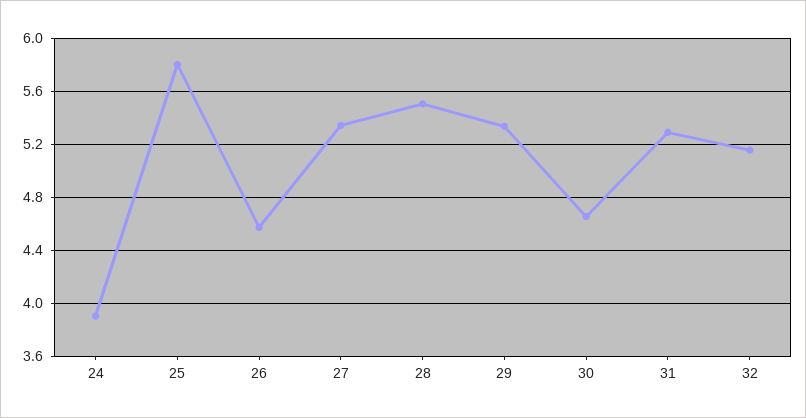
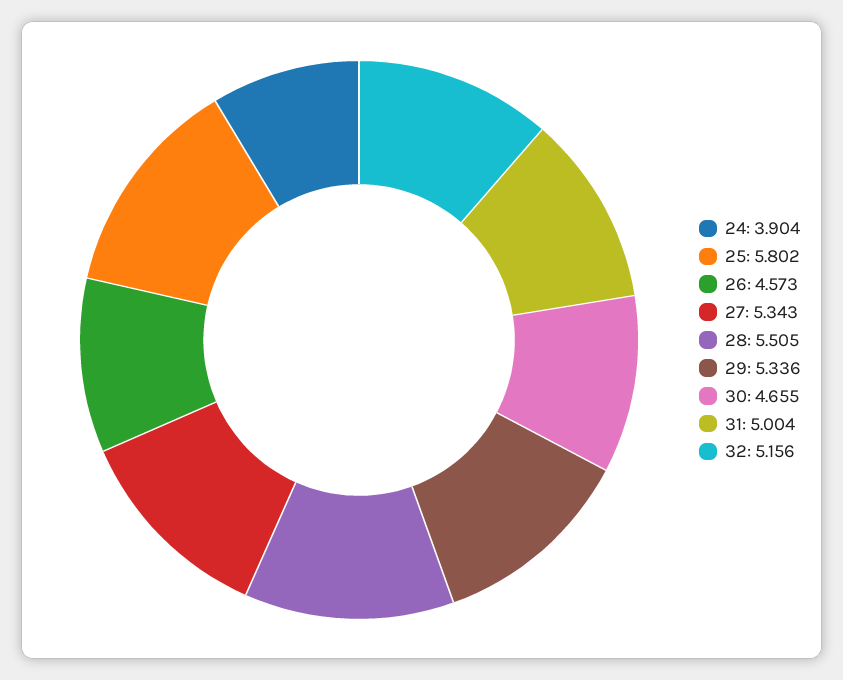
31: 5.3 -> 5.004

